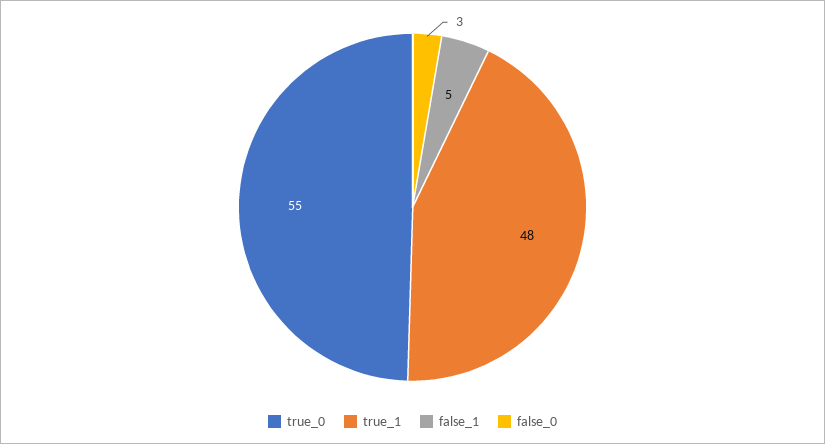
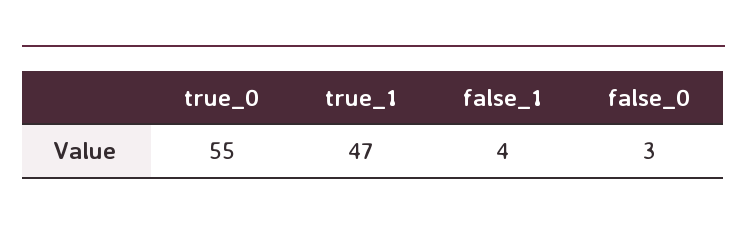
true_1: 48 -> 47
false_1: 5 -> 4

